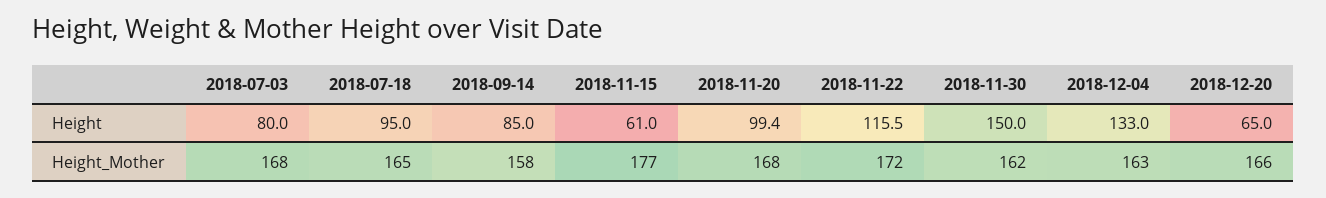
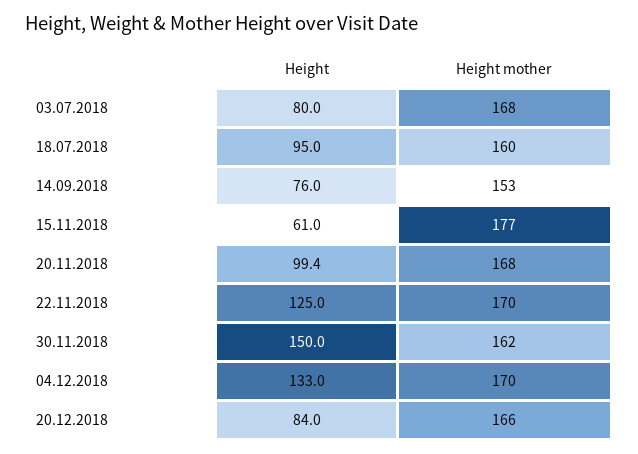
2018-09-14, Height: 85 -> 76
2018-11-22, Height: 115.5 -> 125
2018-12-20, Height: 65 -> 84
2018-07-18, Height_Mother: 165 -> 160
2018-09-14, Height_Mother: 158 -> 153
2018-11-22, Height_Mother: 172 -> 170
2018-12-04, Height_Mother: 163 -> 170

